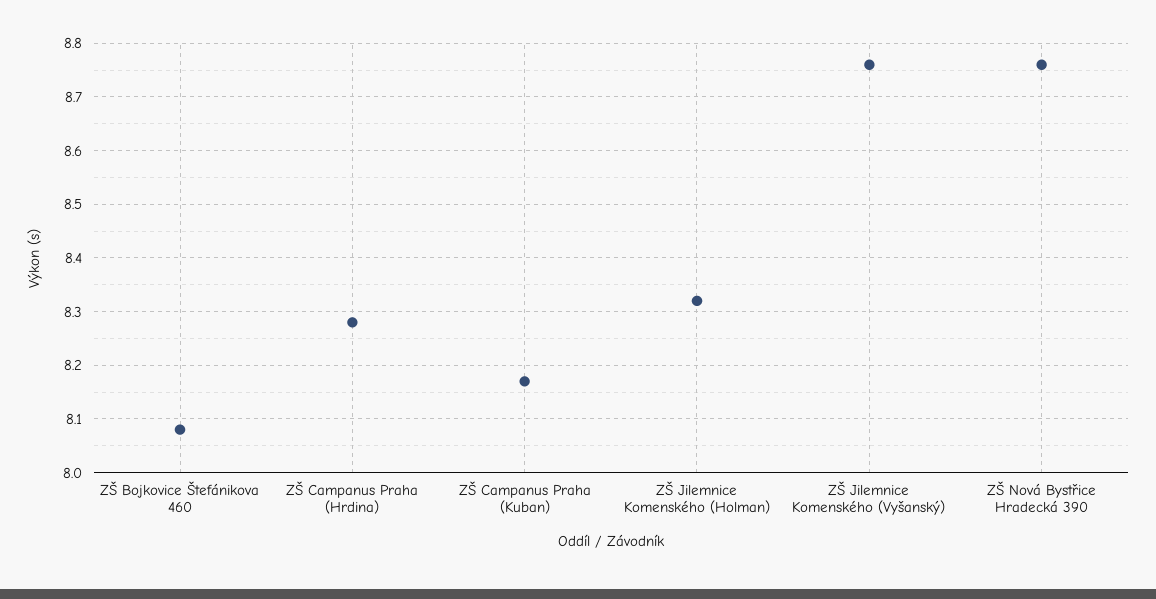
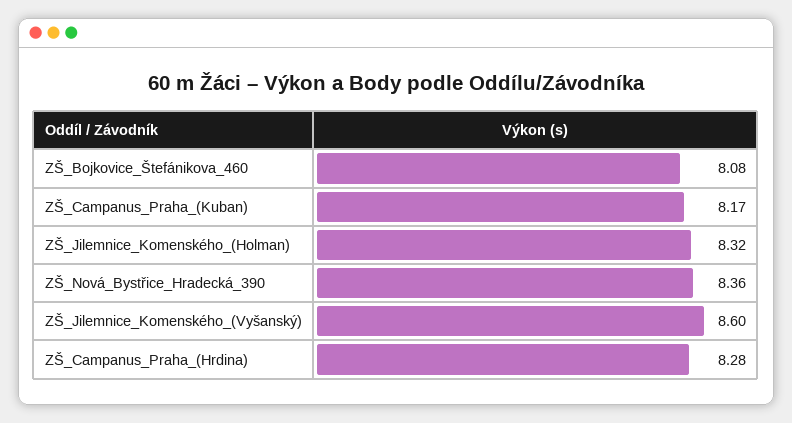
ZŠ Jilemnice Komenského (Vyšanský): 8.75 -> 8.6
ZŠ Nová Bystřice Hradecká 390: 8.75 -> 8.36

